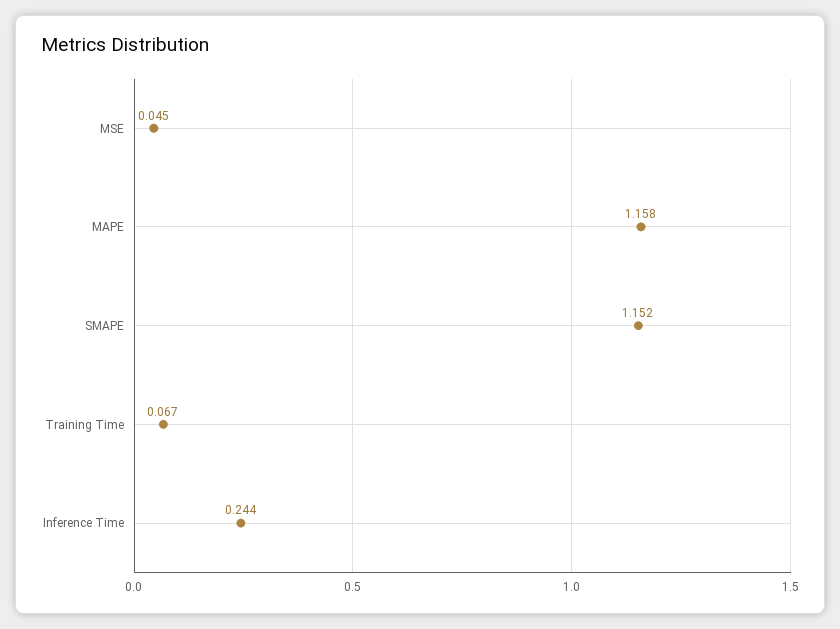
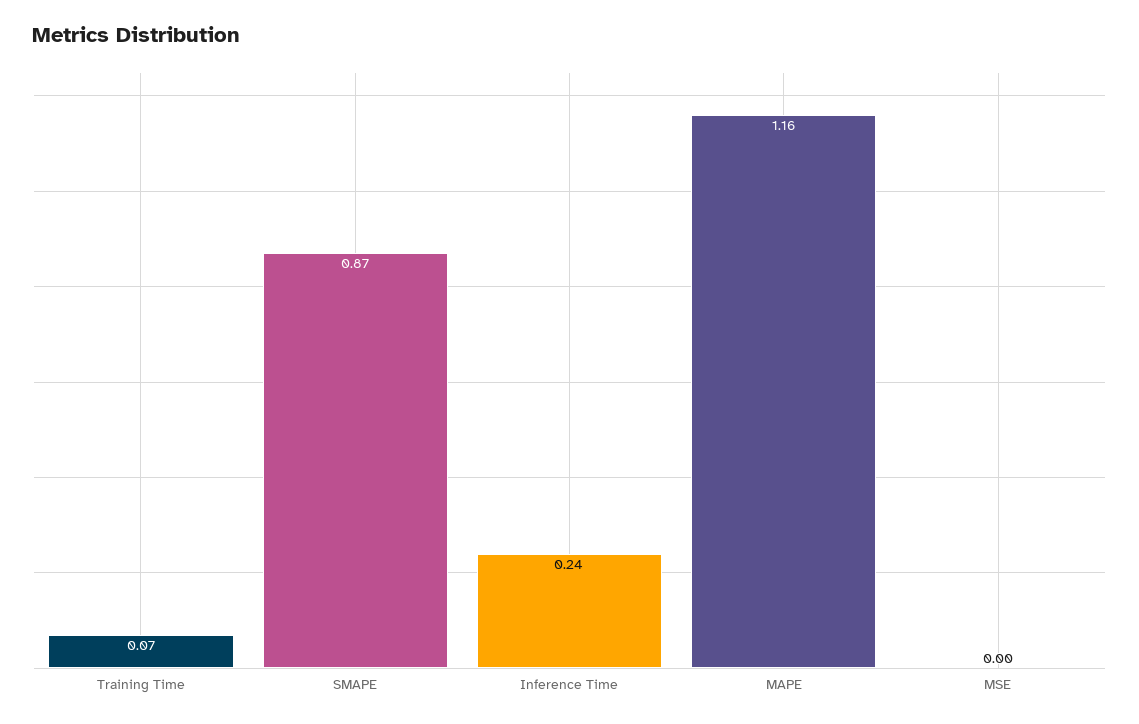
MSE: 0.045 -> 0
SMAPE: 1.152 -> 0.87

